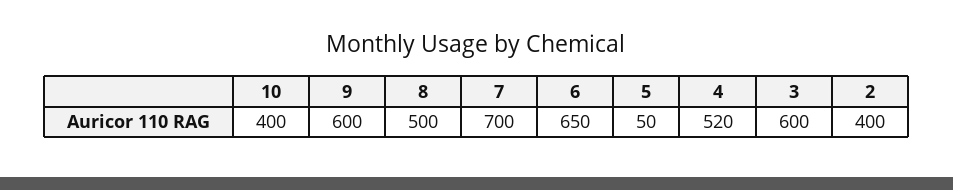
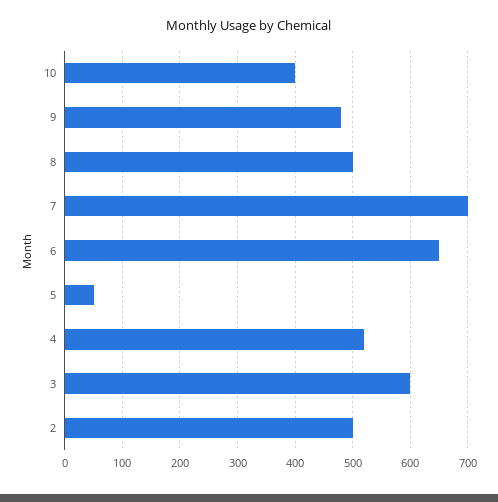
9: 600 -> 480
2: 400 -> 500

